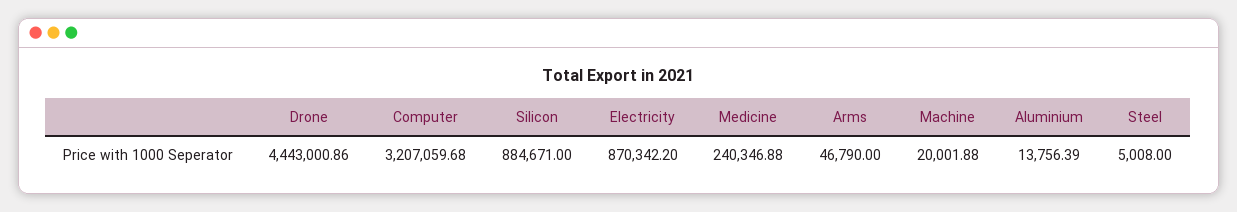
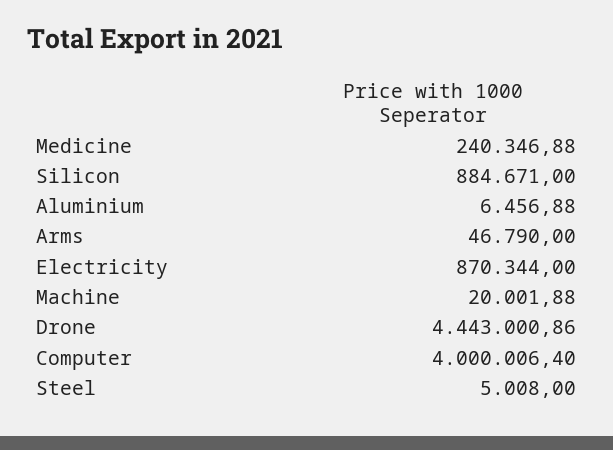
Computer: 3207059.68 -> 4000006.4
Electricity: 870342.2 -> 870344
Aluminium: 13756.39 -> 6456.88

